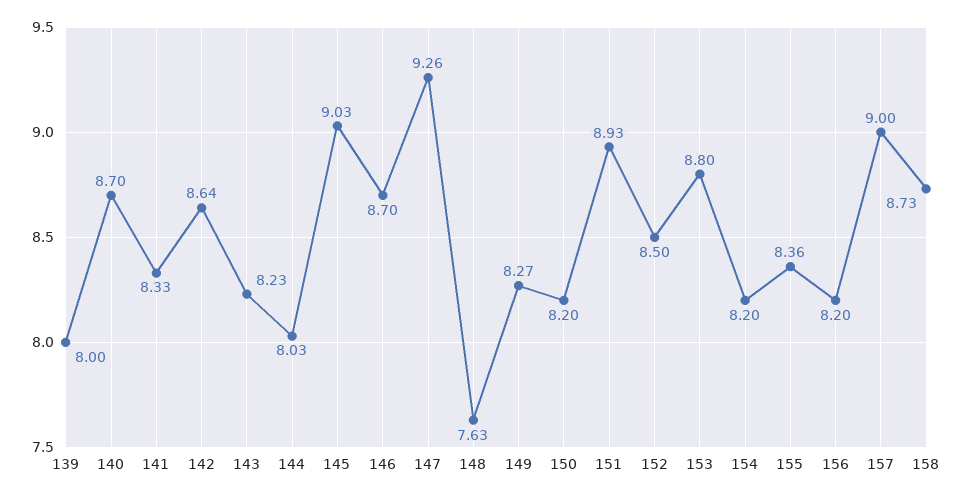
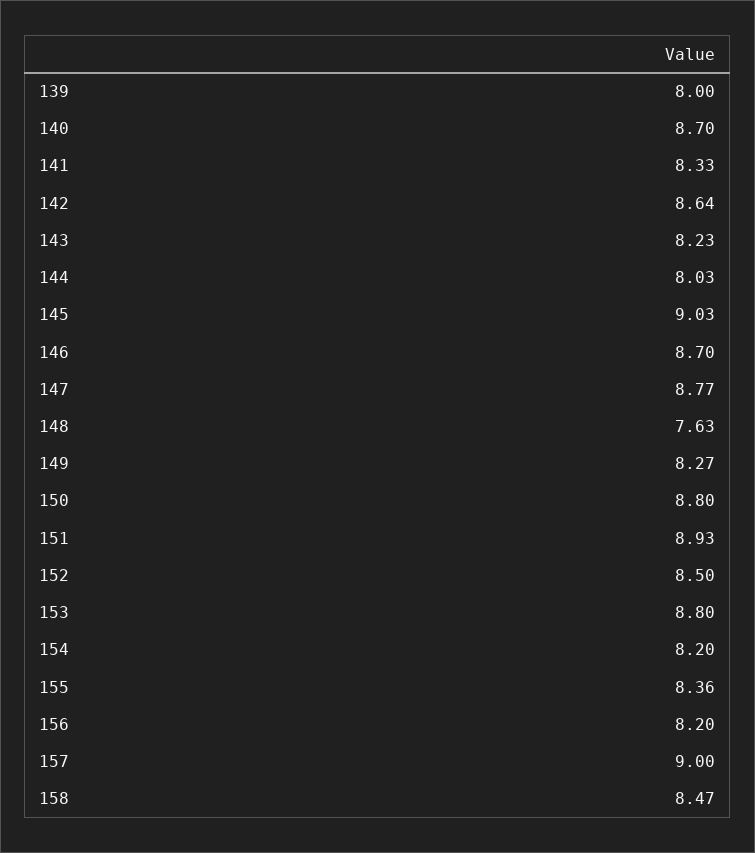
147: 9.26 -> 8.77
150: 8.2 -> 8.8
158: 8.73 -> 8.47

